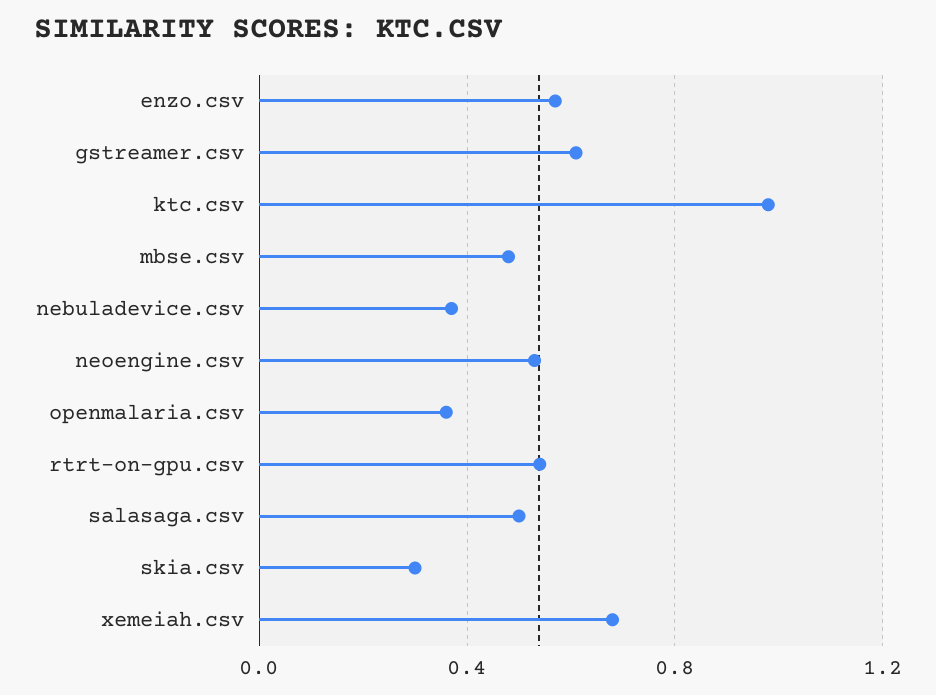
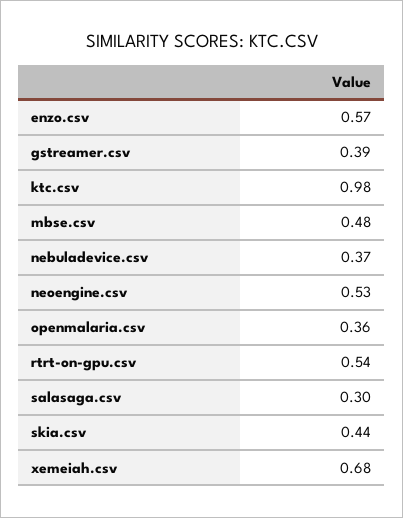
gstreamer.csv: 0.6 -> 0.39
salasaga.csv: 0.5 -> 0.3
skia.csv: 0.3 -> 0.44

